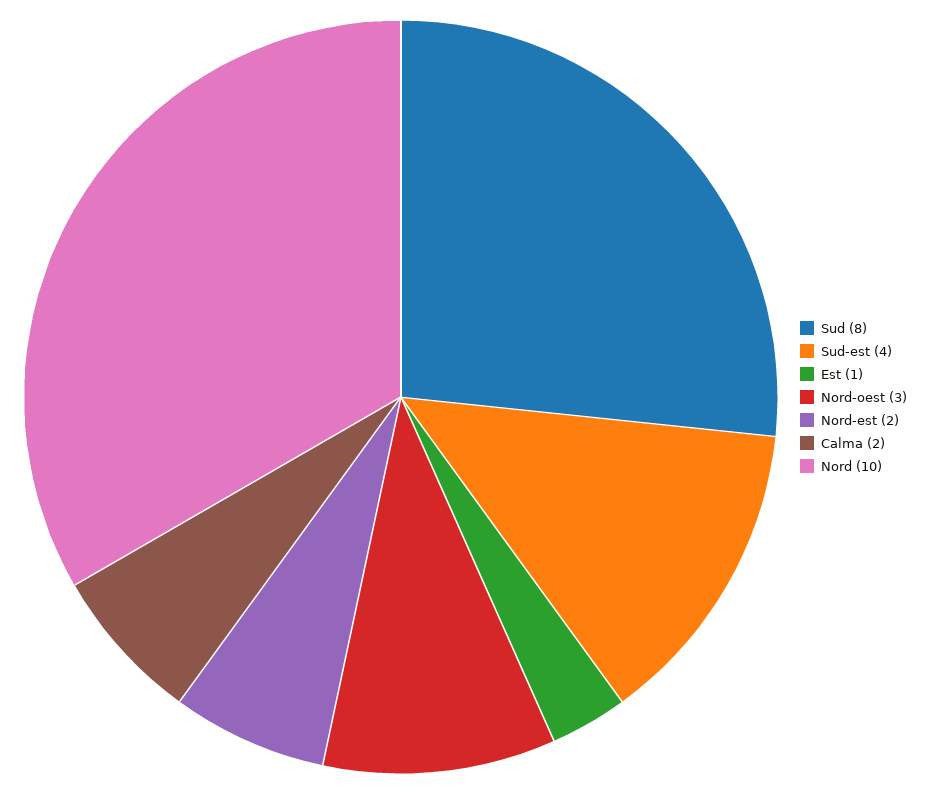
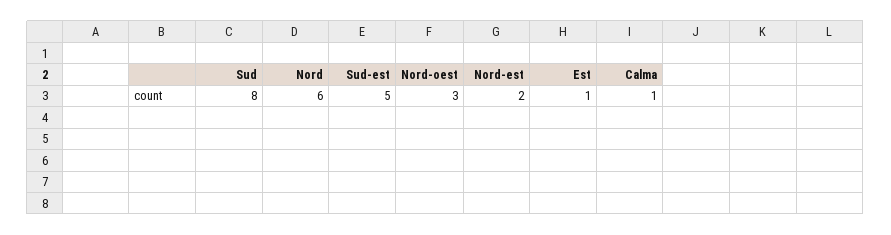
Sud-est: 4 -> 5
Calma: 2 -> 1
Nord: 10 -> 6

